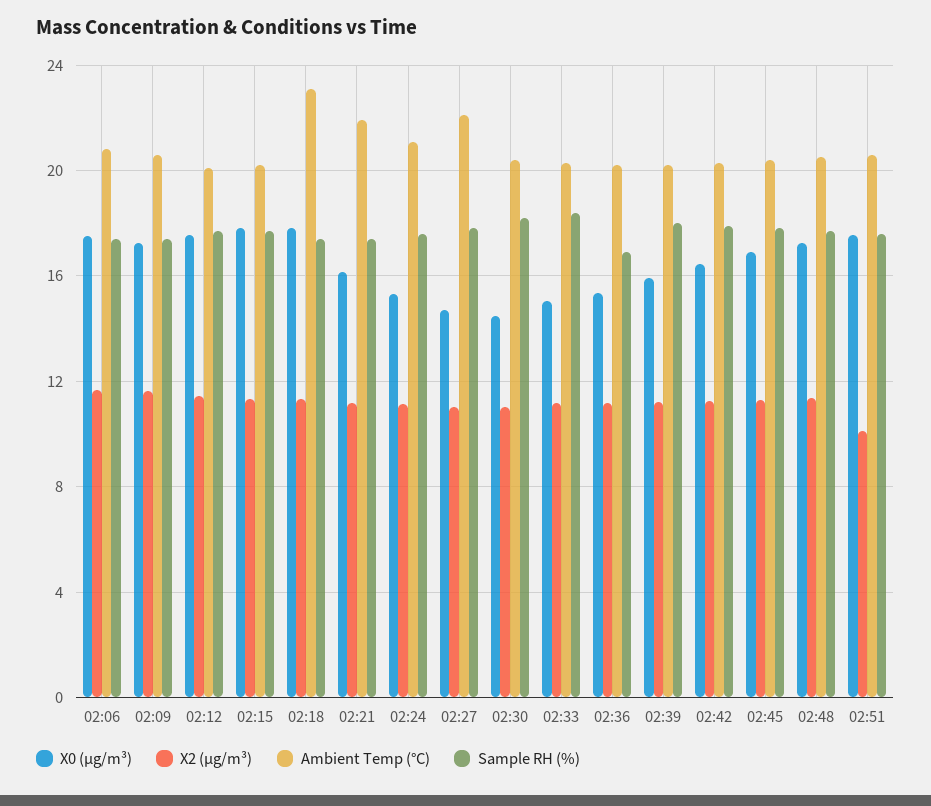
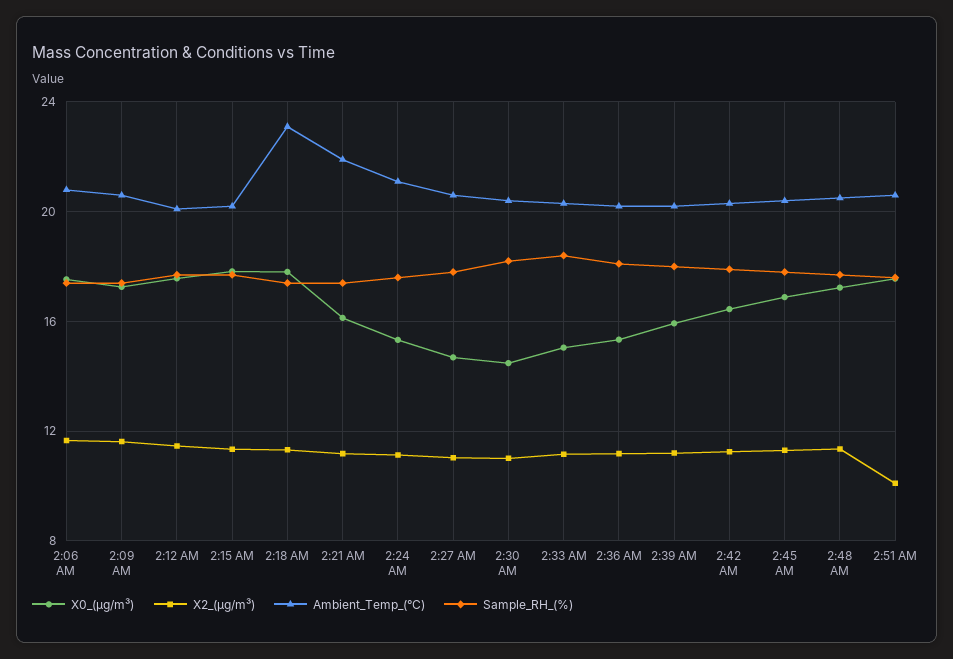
Ambient Temp (°C), 02:27: 22 -> 20.5
Sample RH (%), 02:36: 17 -> 18

